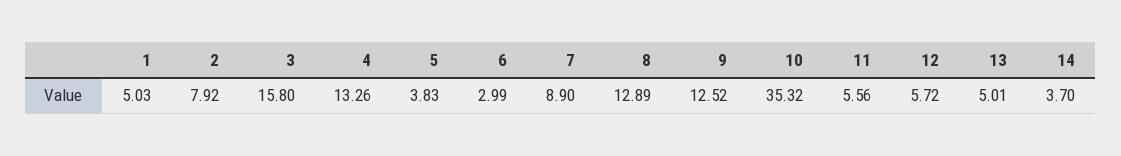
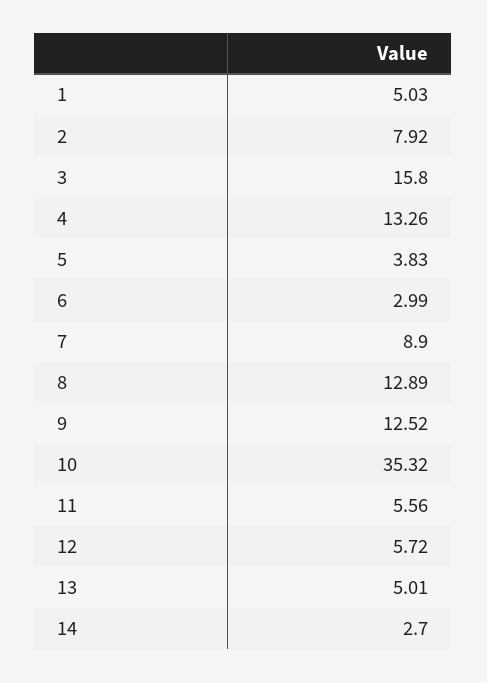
14: 3.7 -> 2.7

